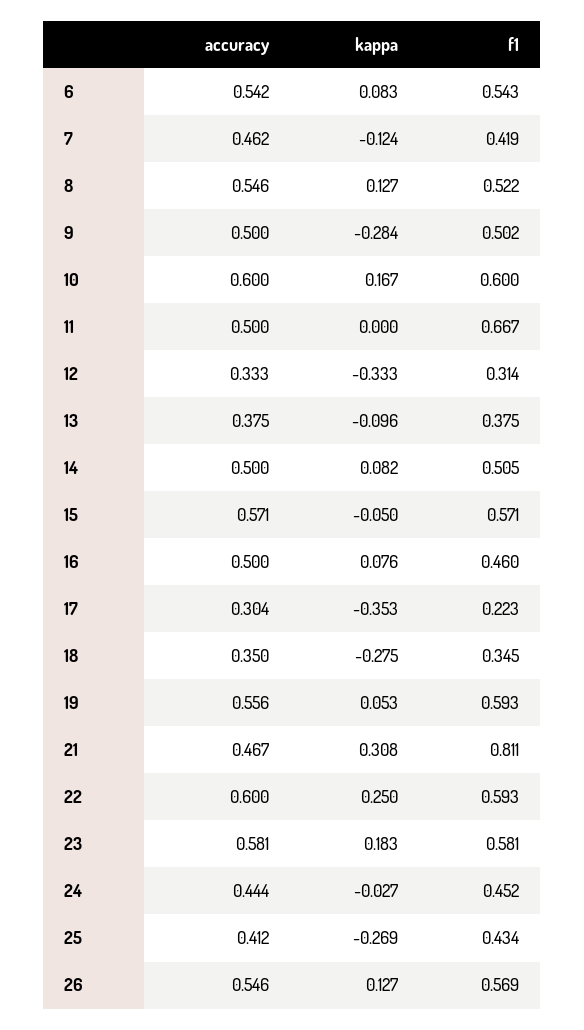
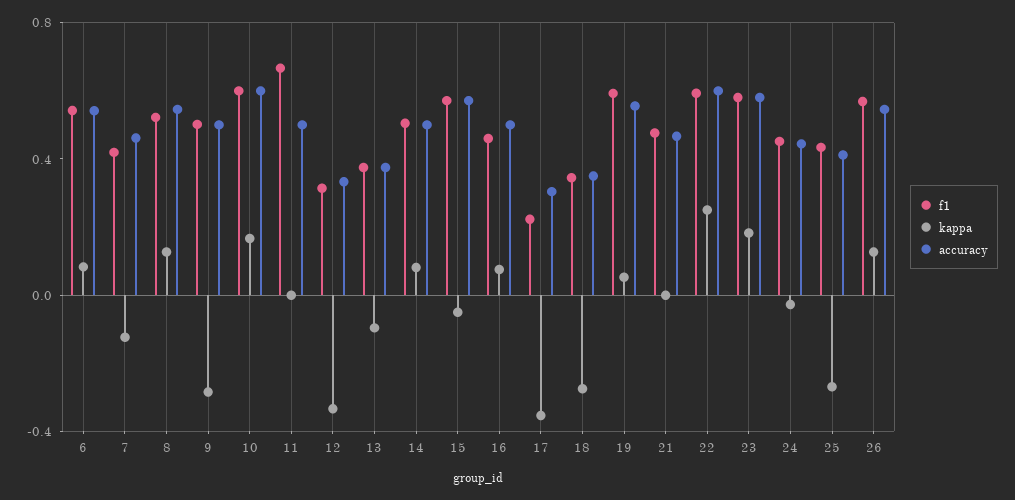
kappa, 21: 0.308 -> 0
f1, 21: 0.811 -> 0.5

